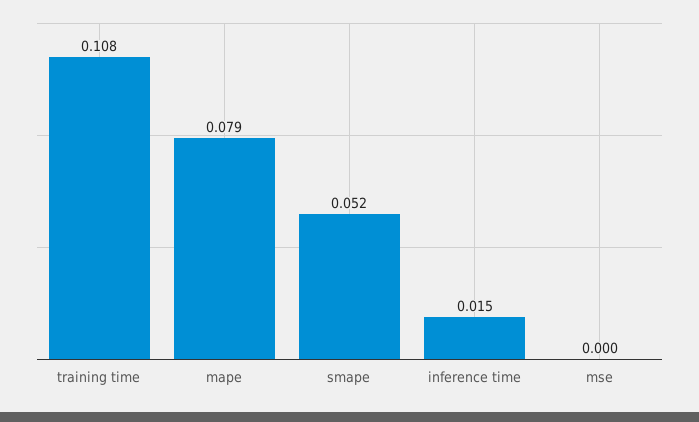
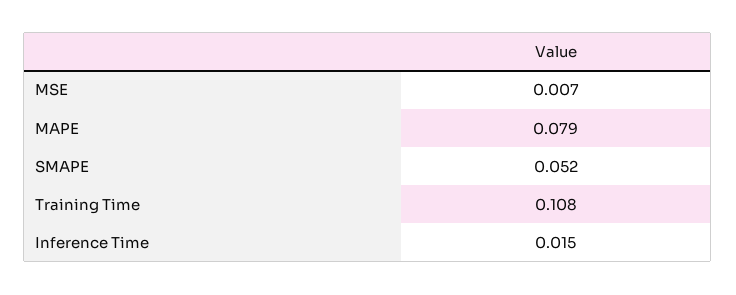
mse: 0 -> 0.007

